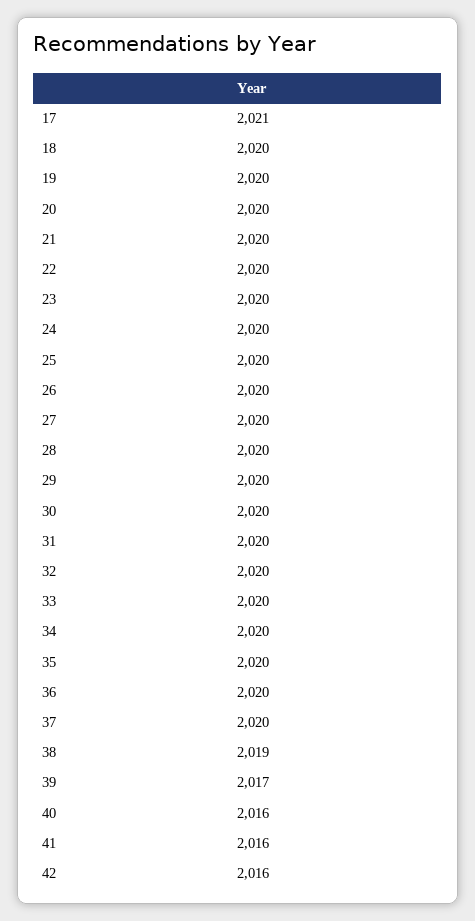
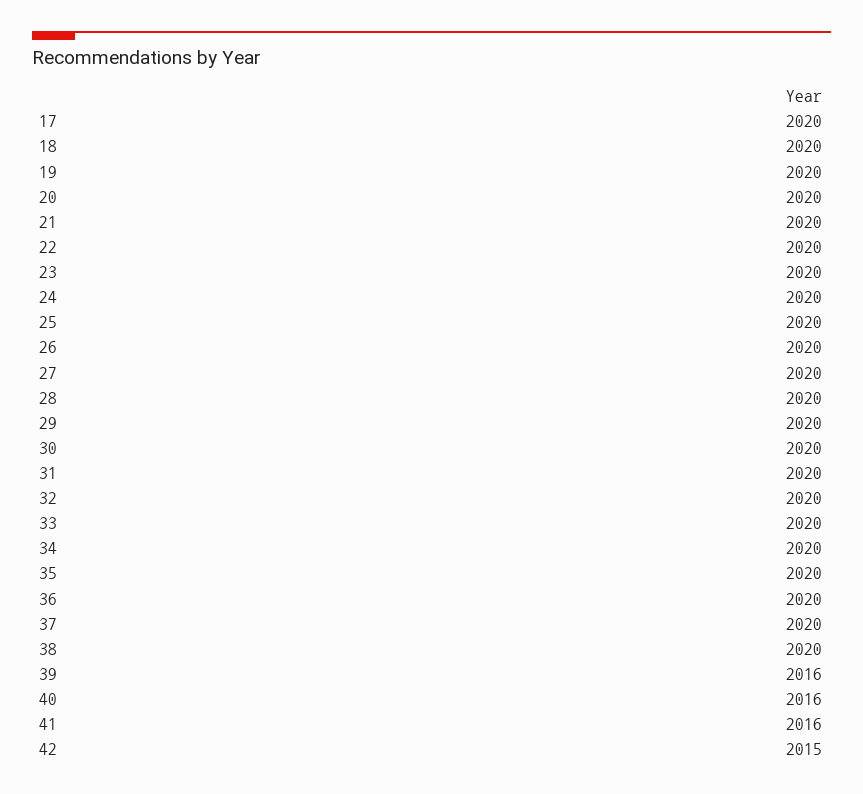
17: 2021 -> 2020
38: 2019 -> 2020
39: 2017 -> 2016
42: 2016 -> 2015

